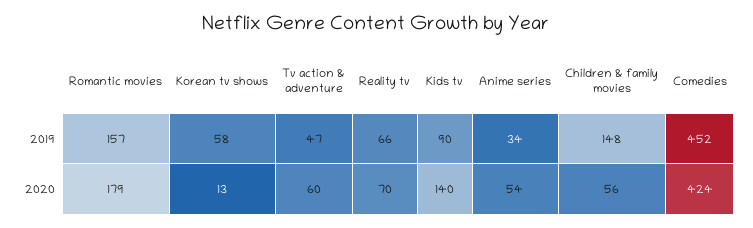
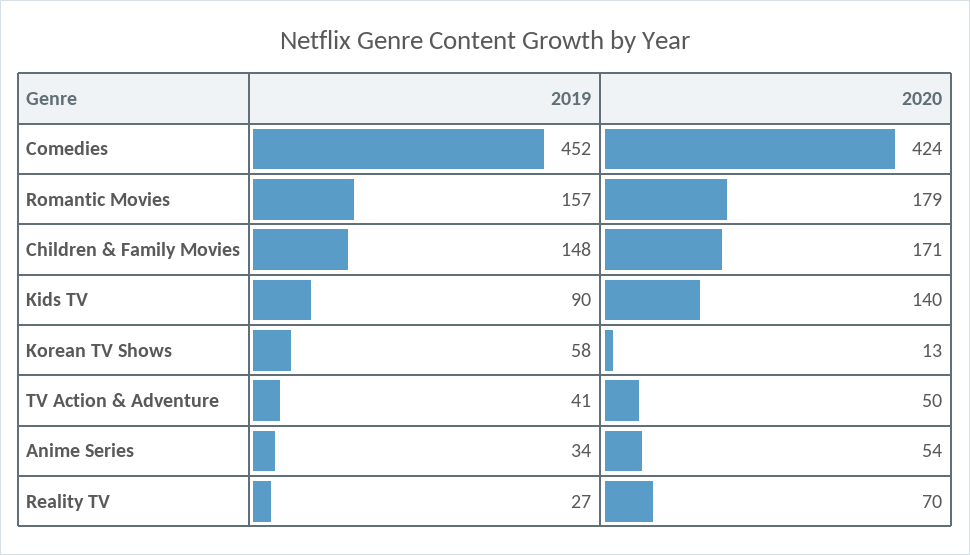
Tv action & adventure, 2019: 47 -> 41
Reality tv, 2019: 66 -> 27
Tv action & adventure, 2020: 60 -> 50
Children & family movies, 2020: 56 -> 171

